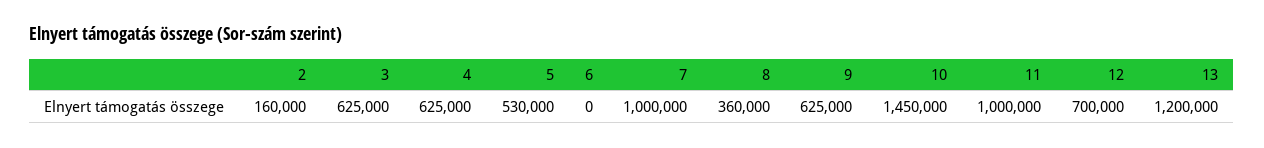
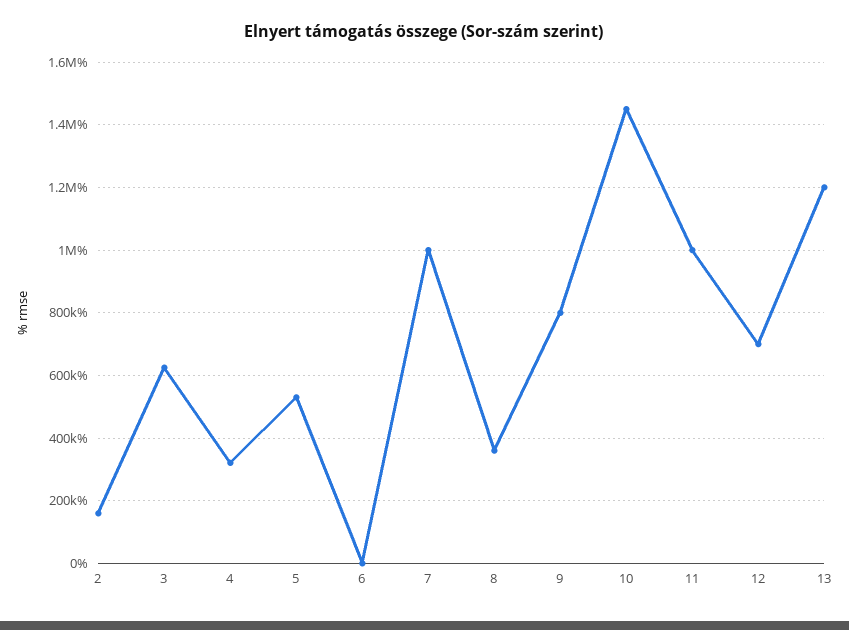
4: 625000 -> 320000
9: 625000 -> 800000

